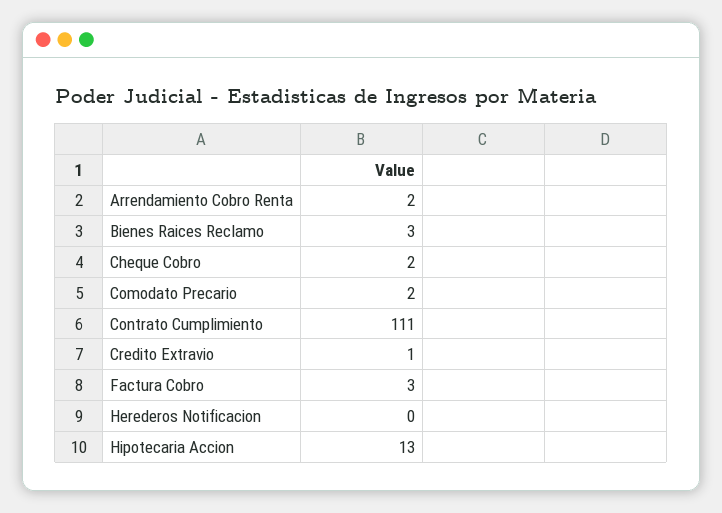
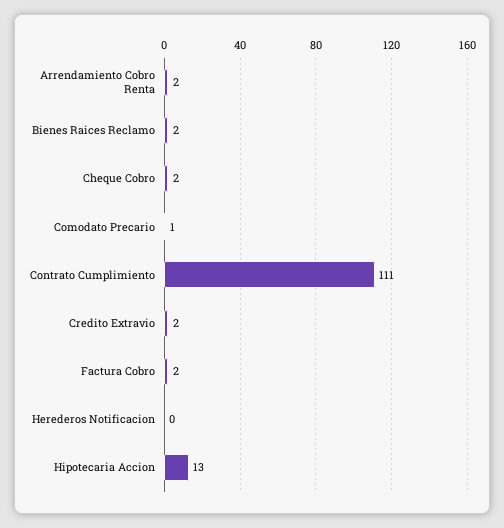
Bienes Raices Reclamo: 3 -> 2
Comodato Precario: 2 -> 1
Credito Extravio: 1 -> 2
Factura Cobro: 3 -> 2

